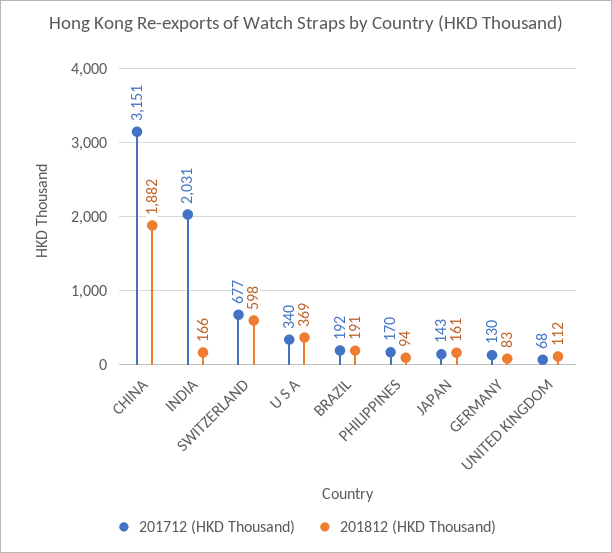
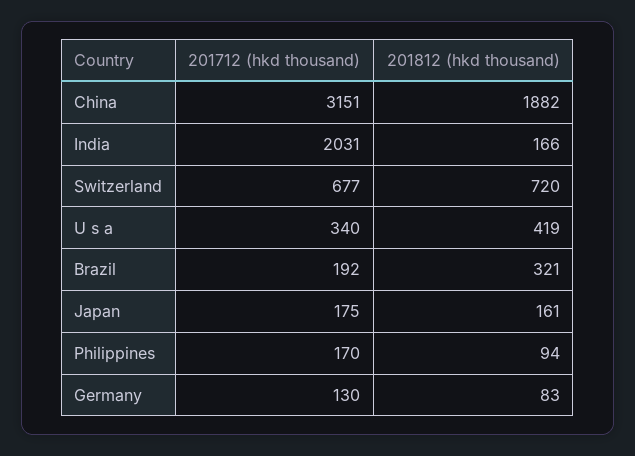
201812 (HKD Thousand), SWITZERLAND: 598 -> 720
201812 (HKD Thousand), U S A: 369 -> 419
201812 (HKD Thousand), BRAZIL: 191 -> 321
201712 (HKD Thousand), JAPAN: 143 -> 175
201712 (HKD Thousand), UNITED KINGDOM: 68 -> none
201812 (HKD Thousand), UNITED KINGDOM: 112 -> none

